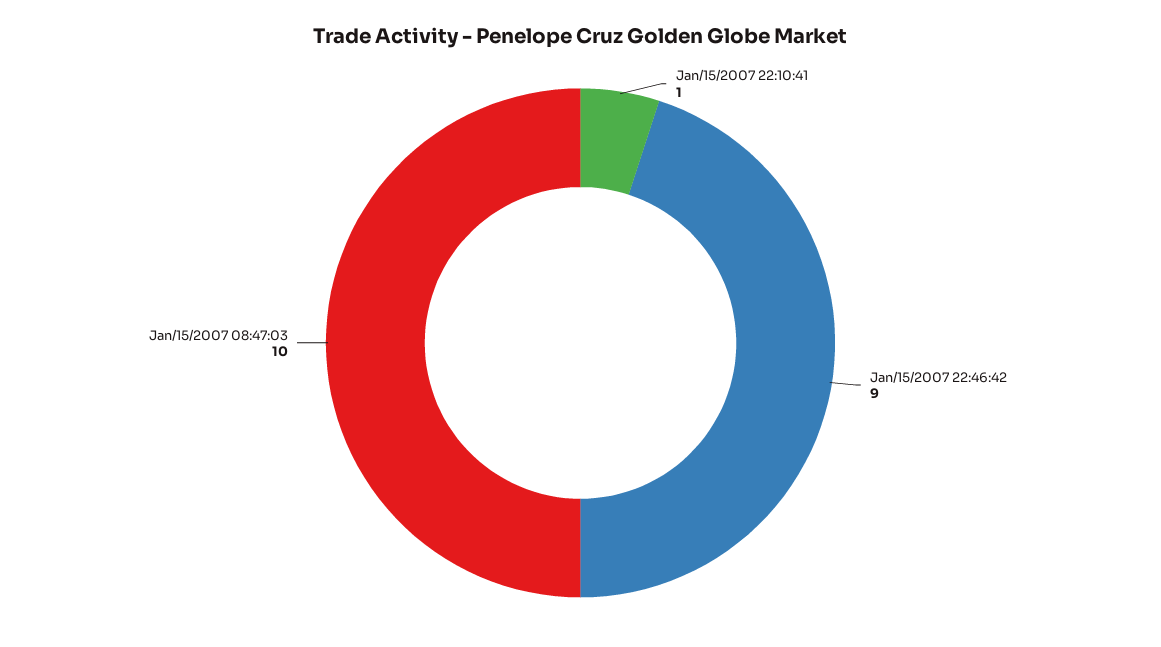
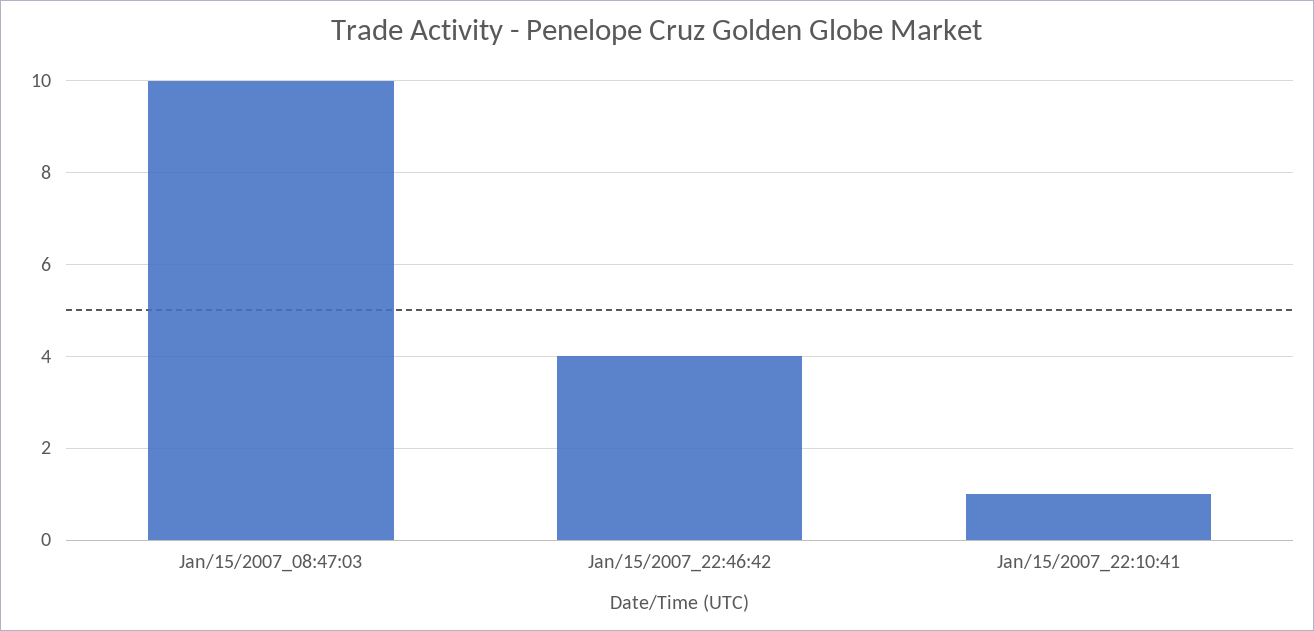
Jan/15/2007 22:46:42: 9 -> 4

